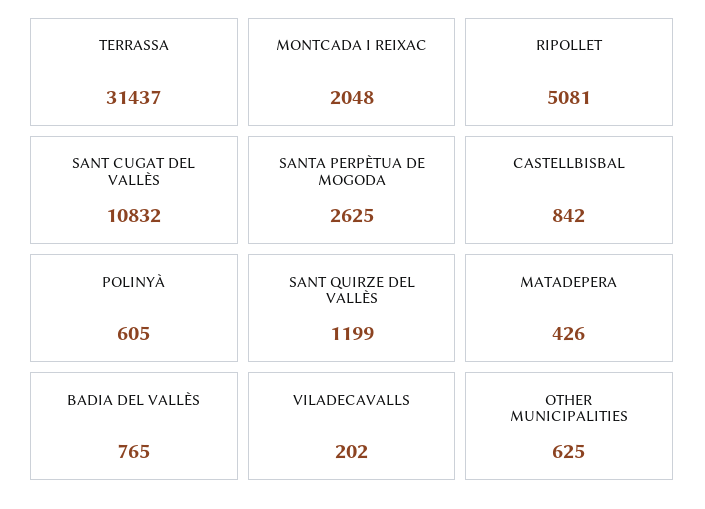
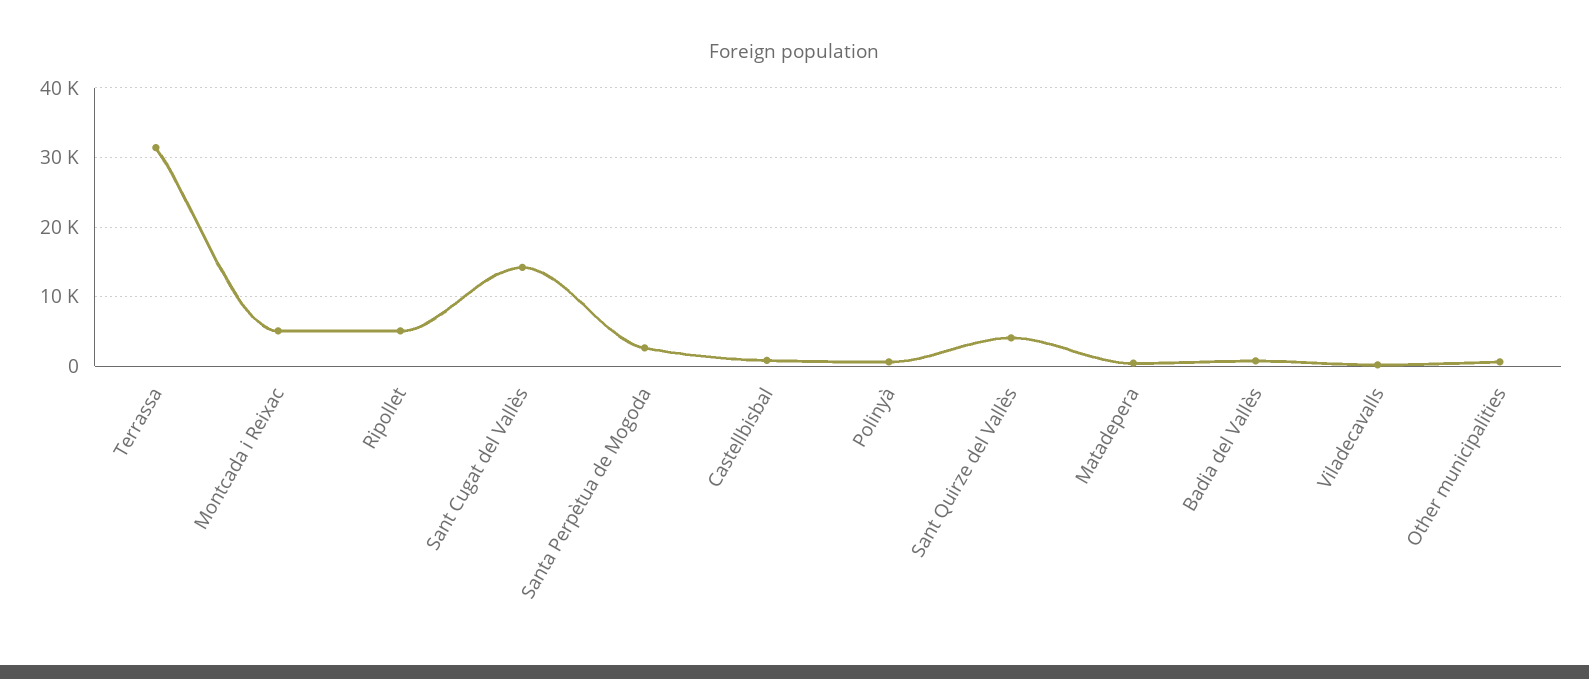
MONTCADA I REIXAC: 2048 -> 5000
SANT CUGAT DEL VALLÈS: 10832 -> 14000
SANT QUIRZE DEL VALLÈS: 1199 -> 4000

